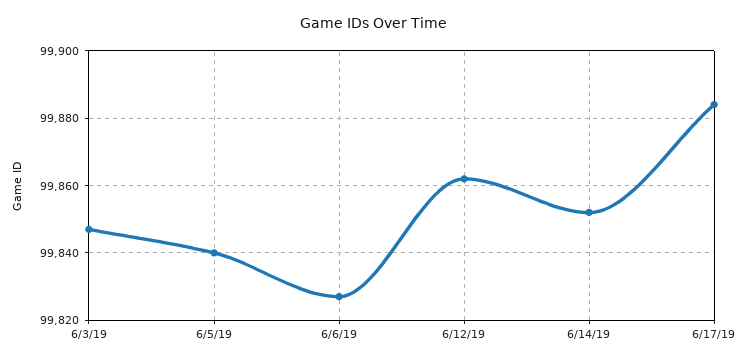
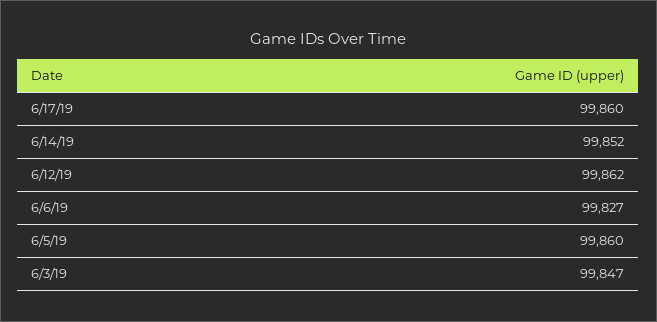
6/5/19: 99840 -> 99860
6/17/19: 99885 -> 99860

